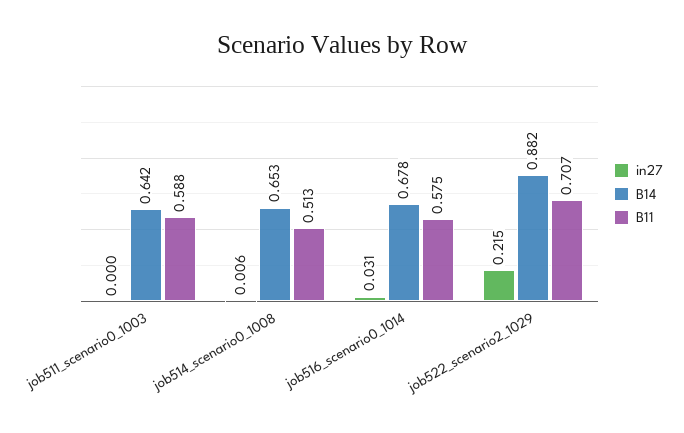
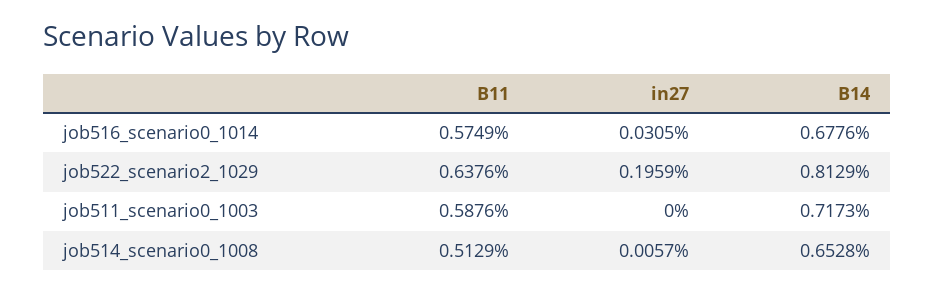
B14, job511_scenario0_1003: 0.642 -> 0.7173
in27, job522_scenario2_1029: 0.215 -> 0.1959
B14, job522_scenario2_1029: 0.882 -> 0.8129
B11, job522_scenario2_1029: 0.707 -> 0.6376

